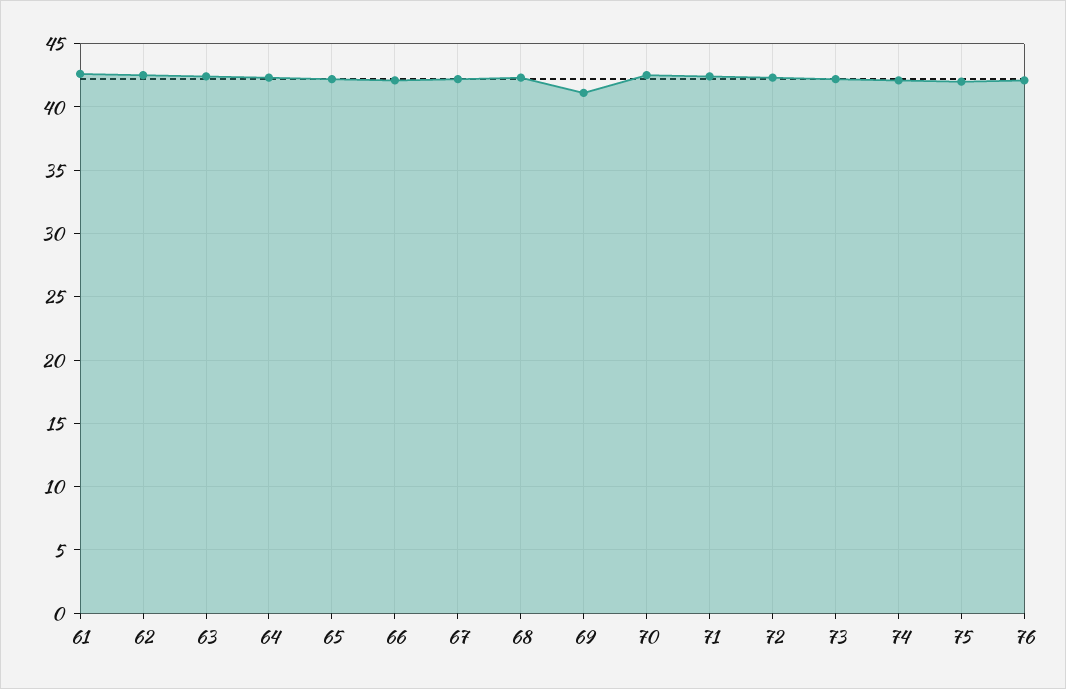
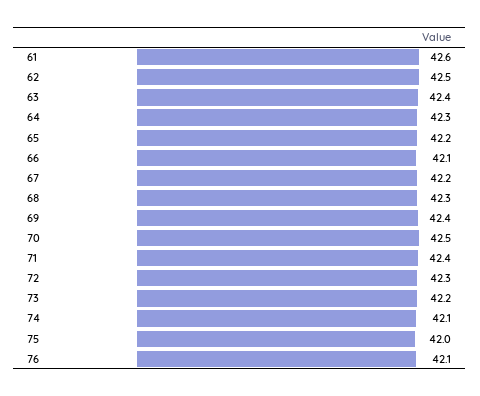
69: 41 -> 42.4

